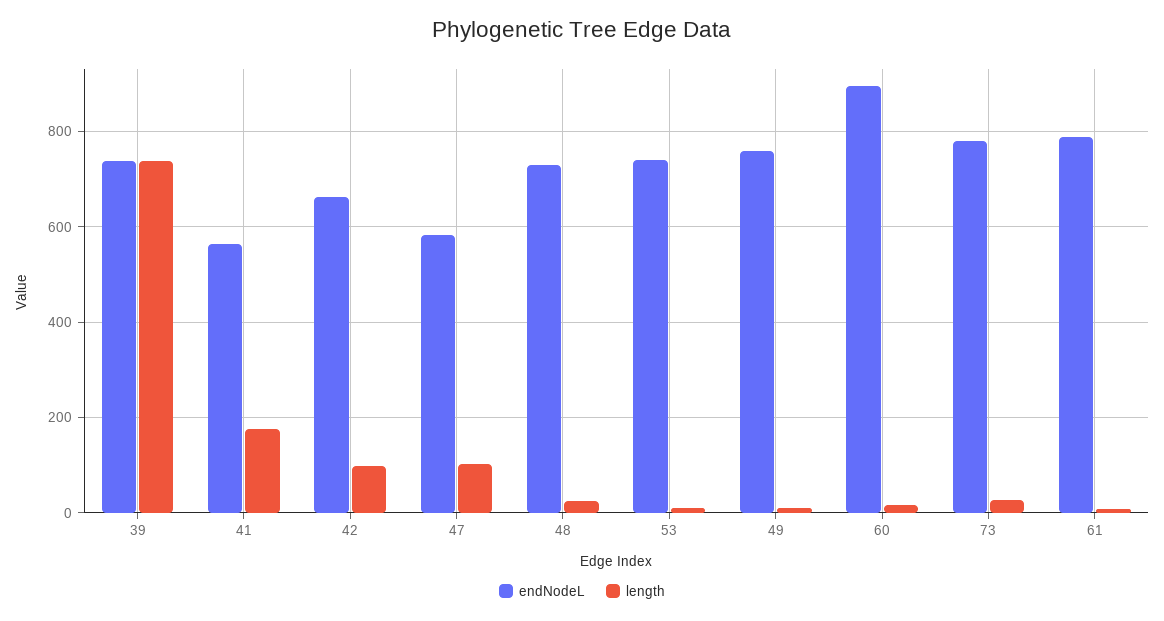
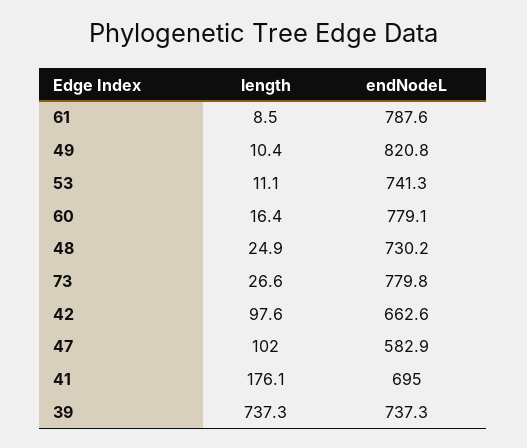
endNodeL, 41: 560 -> 695
endNodeL, 49: 760 -> 820.8
endNodeL, 60: 900 -> 779.1

